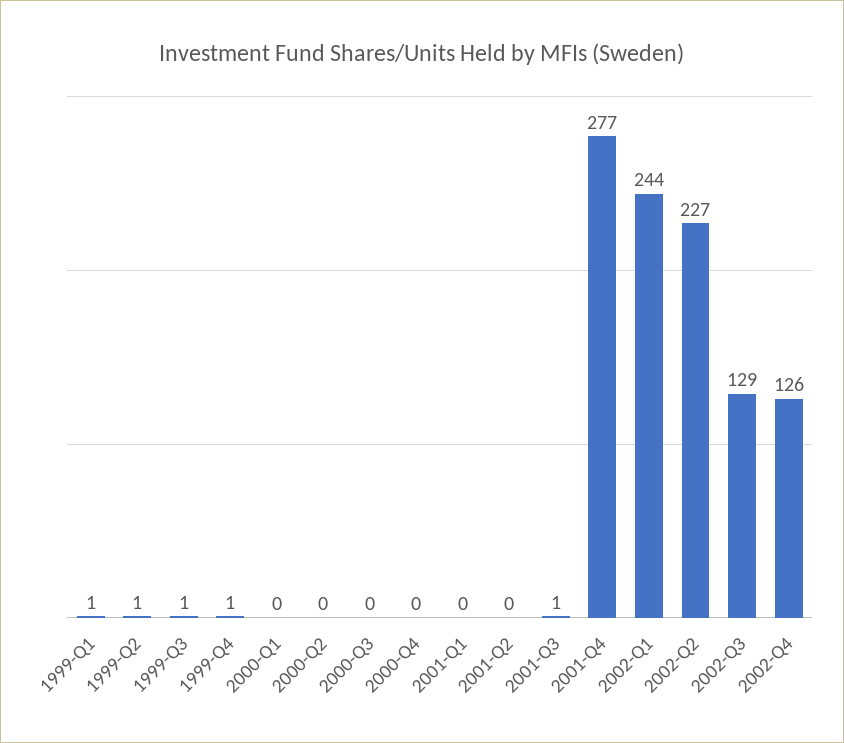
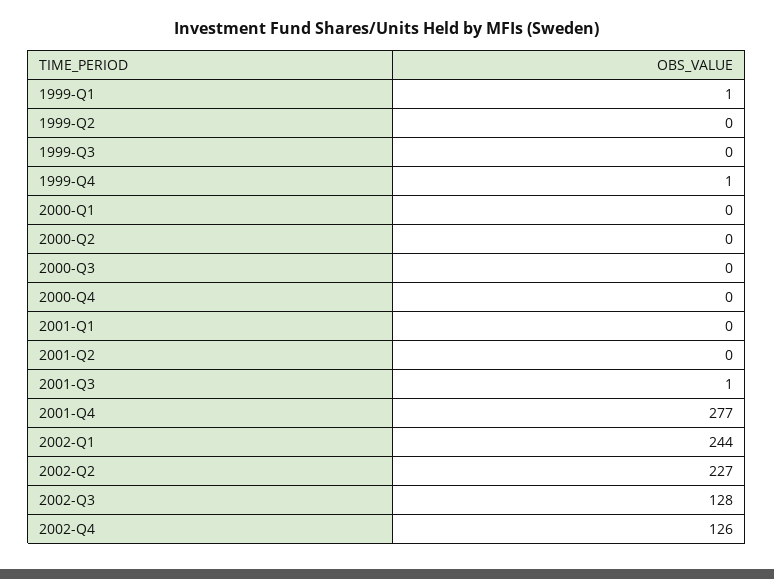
1999-Q2: 1 -> 0
1999-Q3: 1 -> 0
2002-Q3: 129 -> 128

